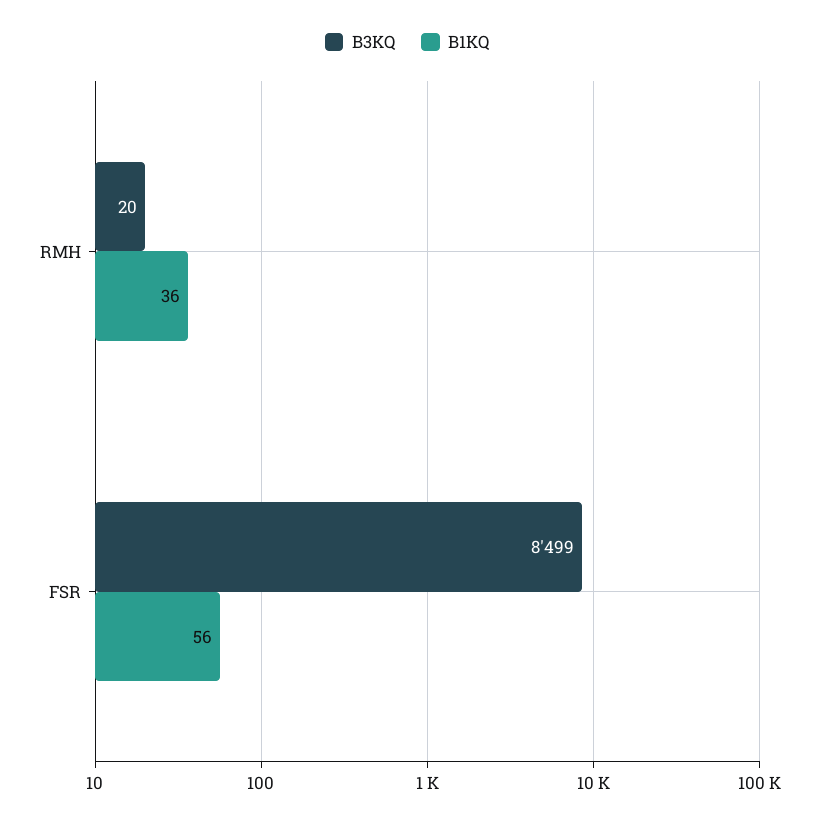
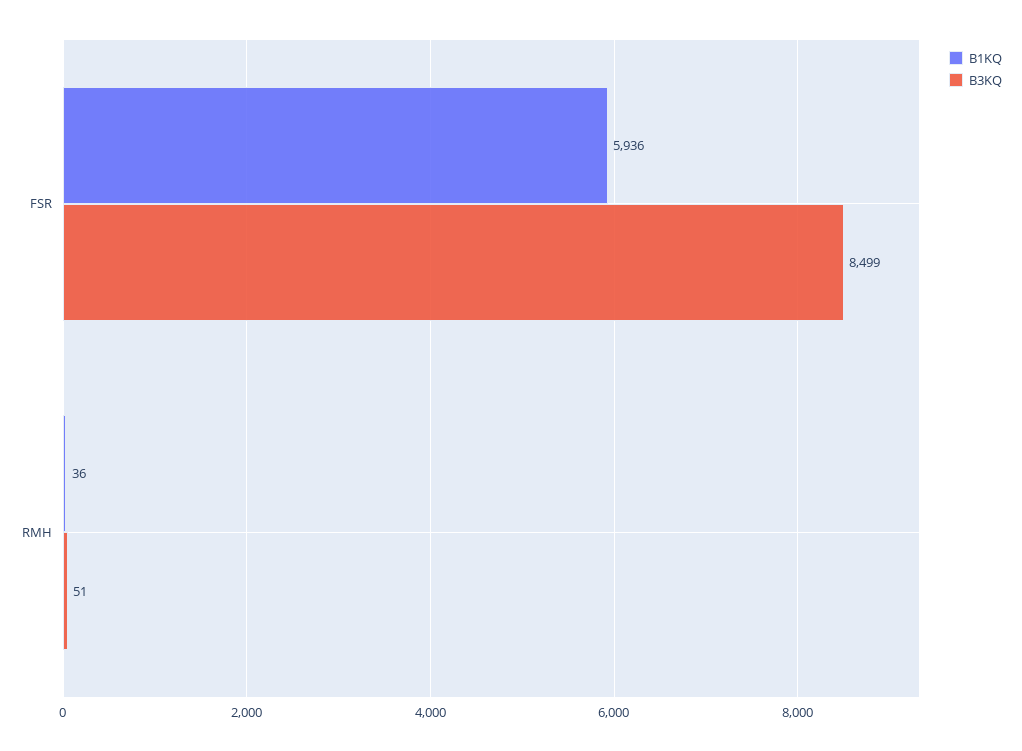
B3KQ, RMH: 20 -> 51
B1KQ, FSR: 56 -> 5936

